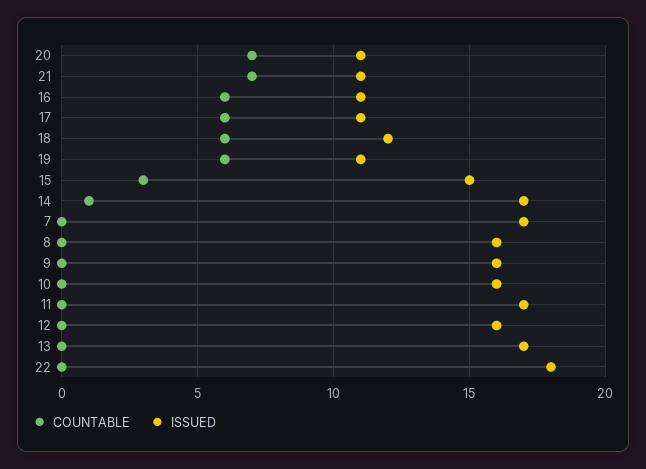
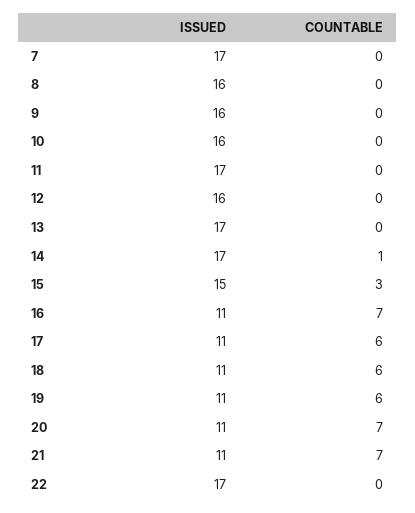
COUNTABLE, 16: 6 -> 7
ISSUED, 18: 12 -> 11
ISSUED, 22: 18 -> 17

